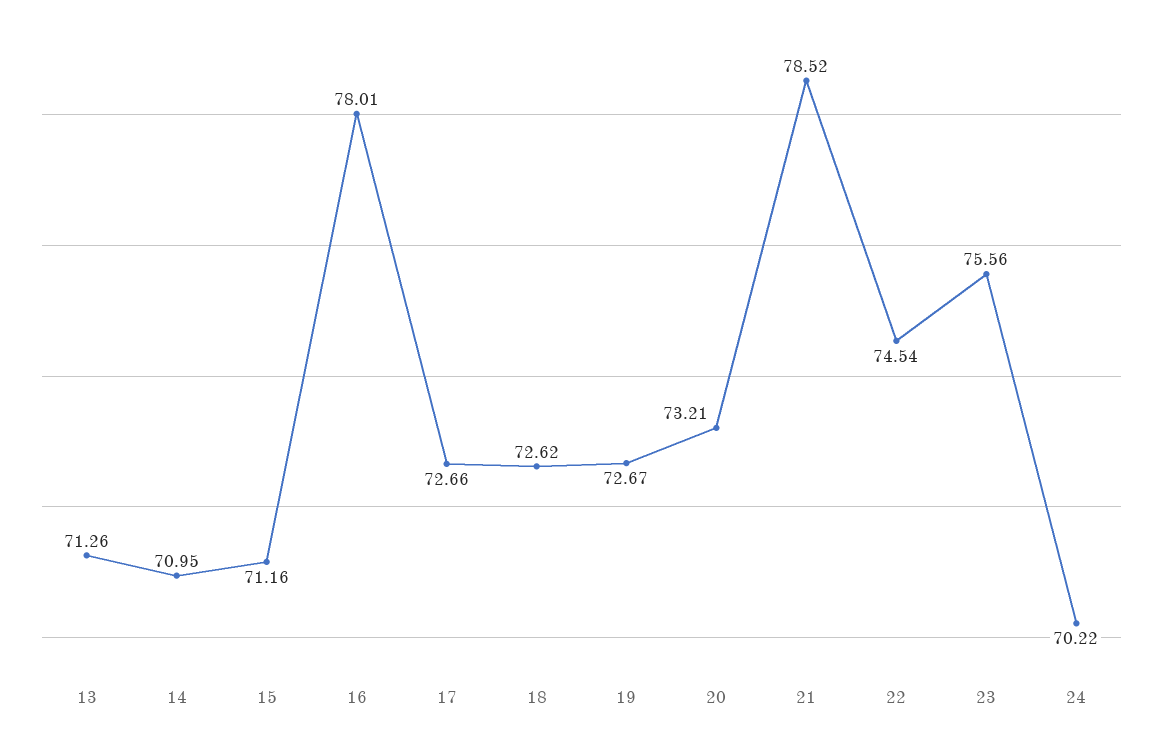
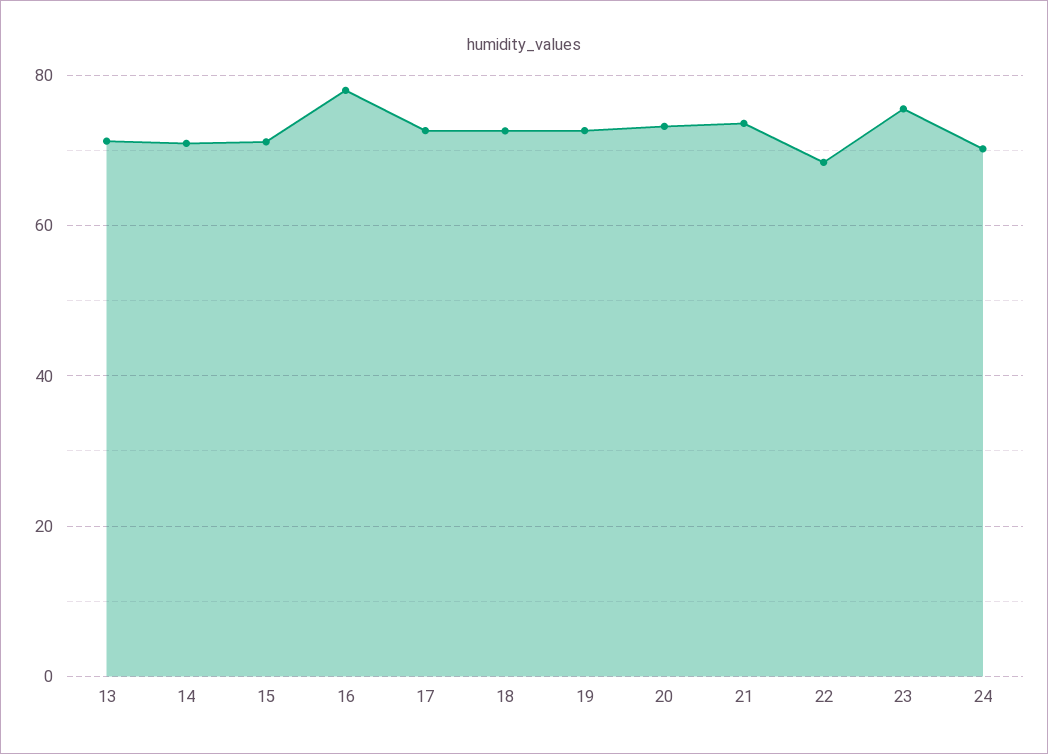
21: 78.52 -> 74
22: 74.54 -> 68

